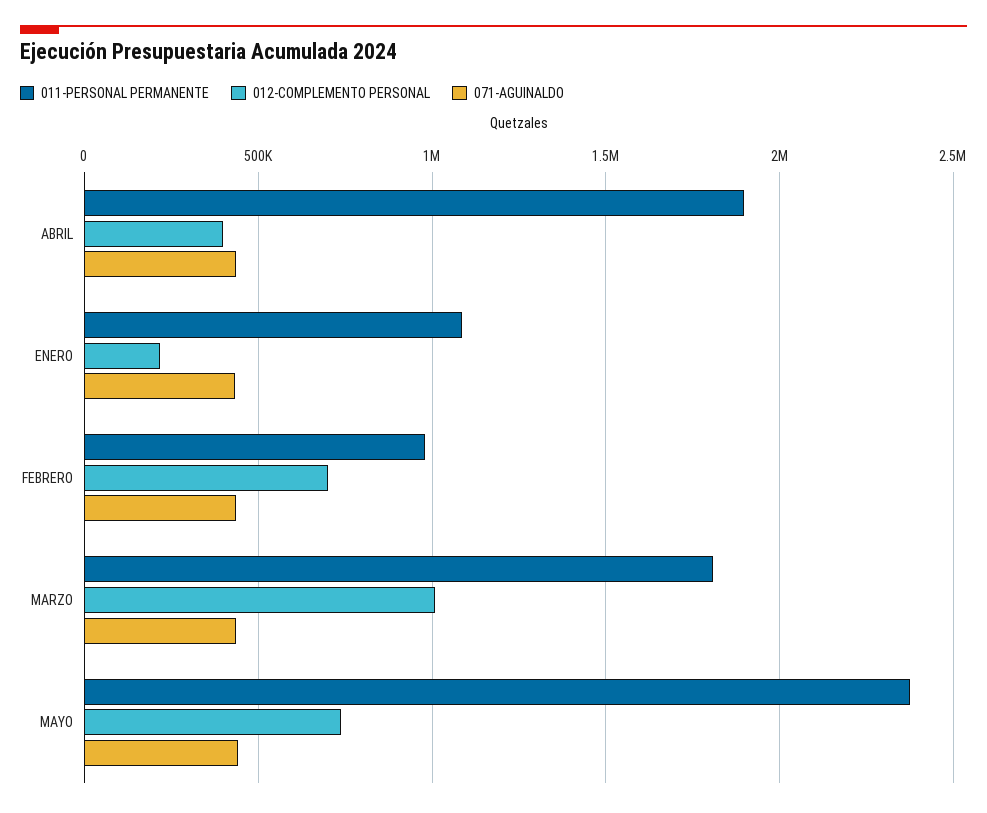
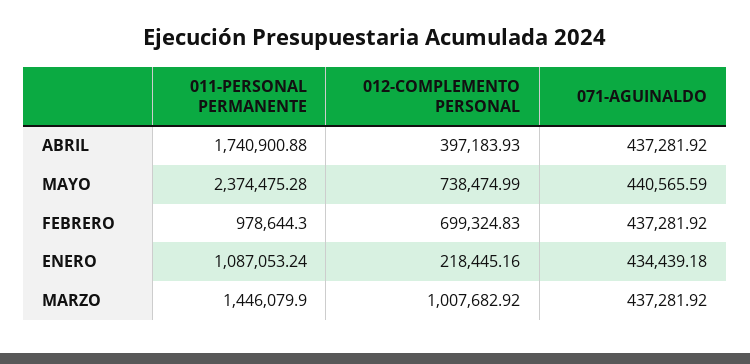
011-PERSONAL PERMANENTE, ABRIL: 1900000 -> 1740900.88
011-PERSONAL PERMANENTE, MARZO: 1800000 -> 1446079.9

